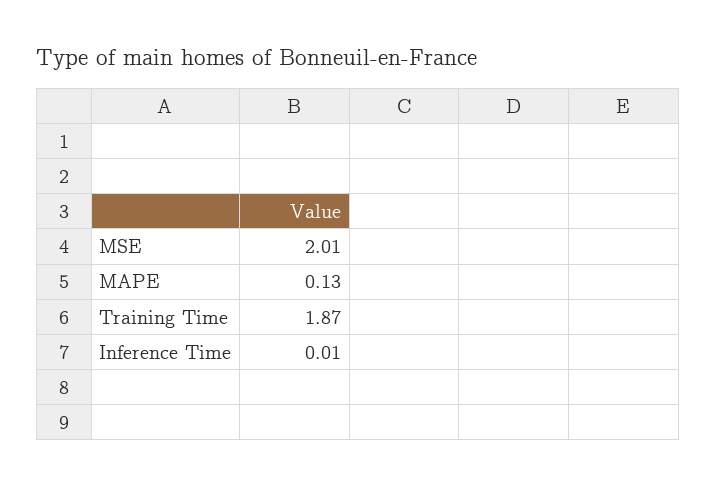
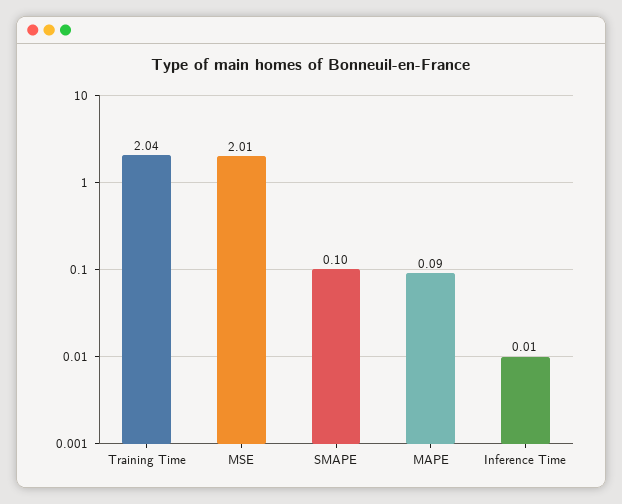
MAPE: 0.13 -> 0.09
Training Time: 1.87 -> 2.04
SMAPE: none -> 0.1

